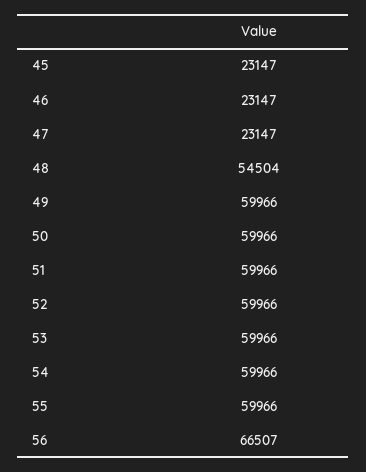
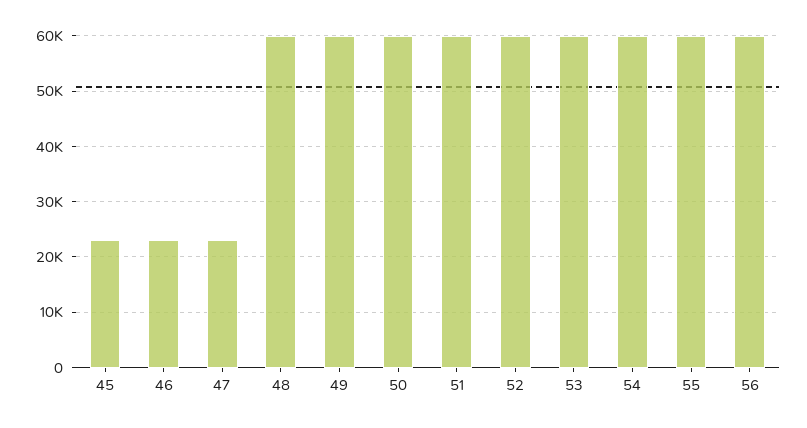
48: 54504 -> 60000
56: 66507 -> 60000

